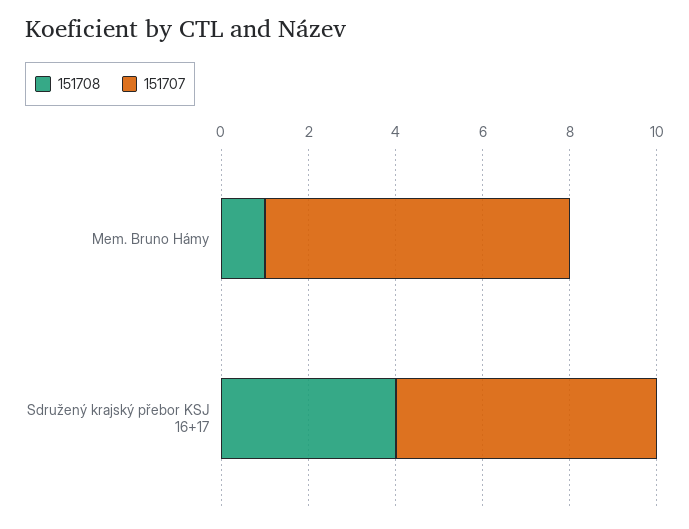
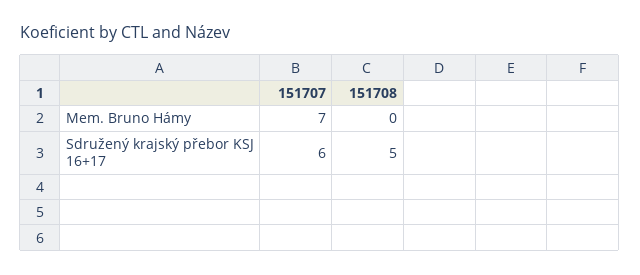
151708, Mem. Bruno Hámy: 1 -> 0
151708, Sdružený krajský přebor KSJ 16+17: 4 -> 5

